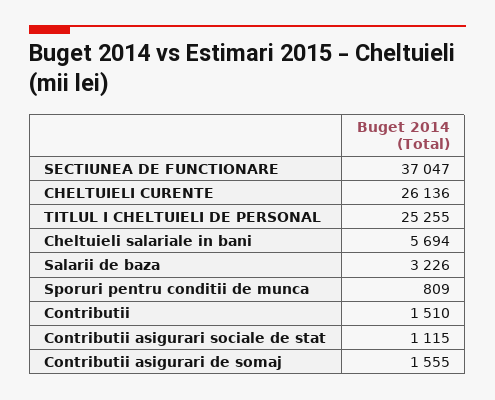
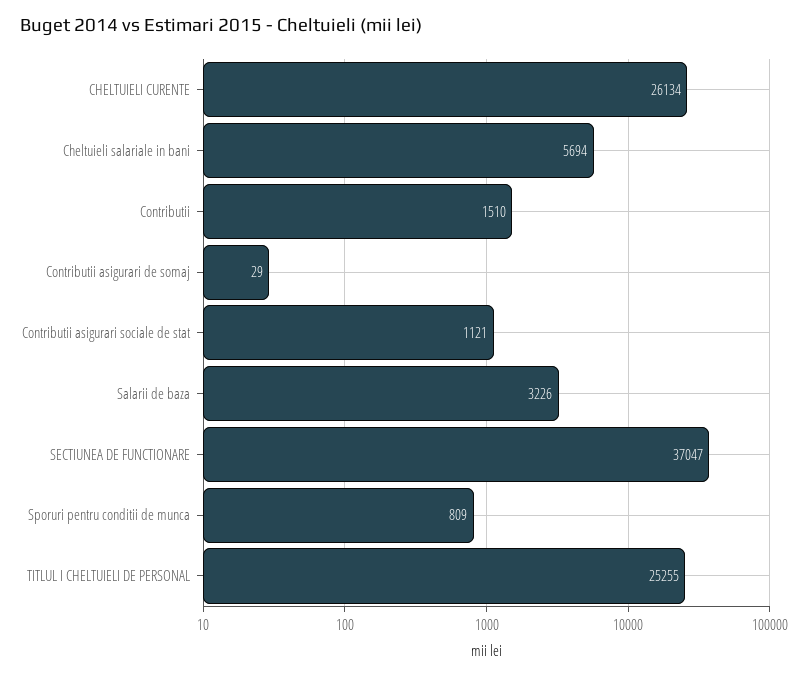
CHELTUIELI CURENTE: 26136 -> 26134
Contributii asigurari sociale de stat: 1115 -> 1121
Contributii asigurari de somaj: 1555 -> 29

